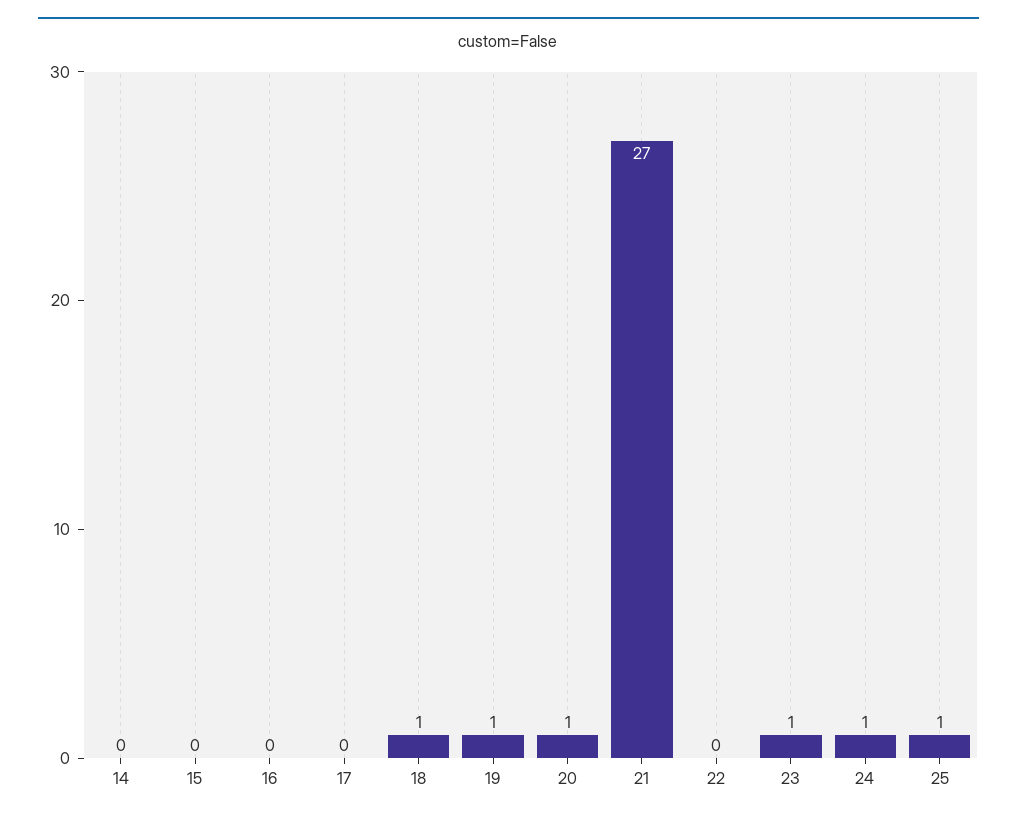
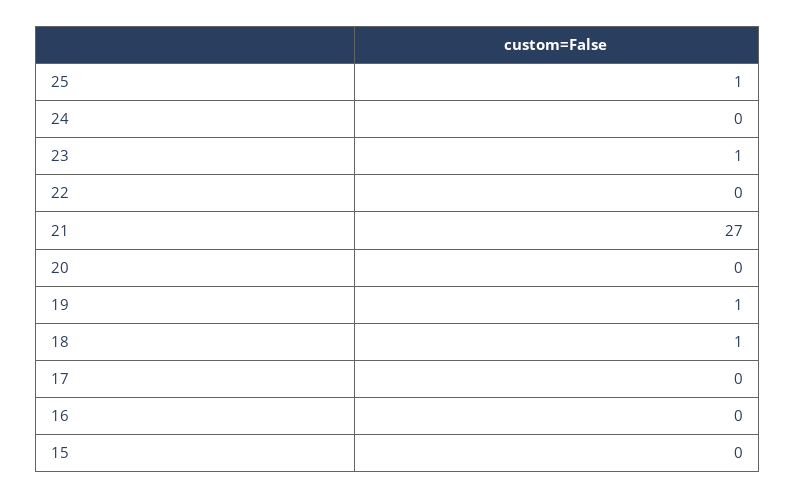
14: 0 -> none
20: 1 -> 0
24: 1 -> 0

